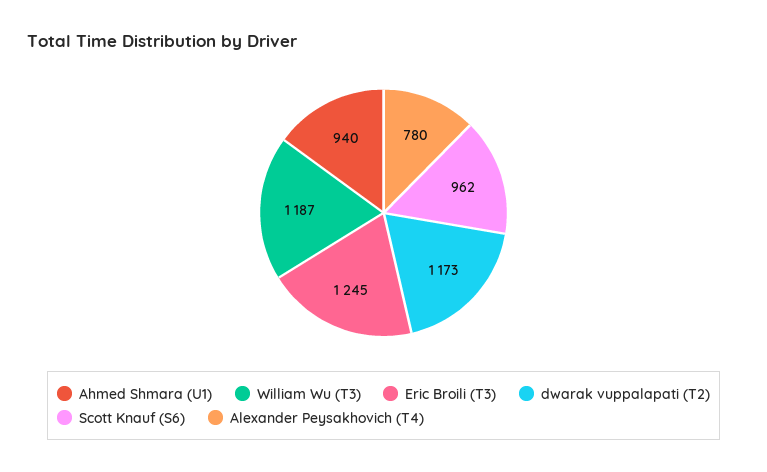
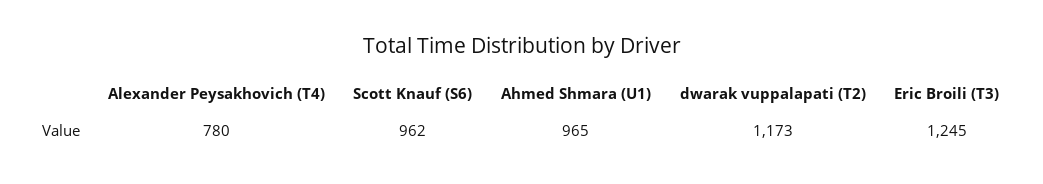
Ahmed Shmara (U1): 940 -> 965
William Wu (T3): 1187 -> none

